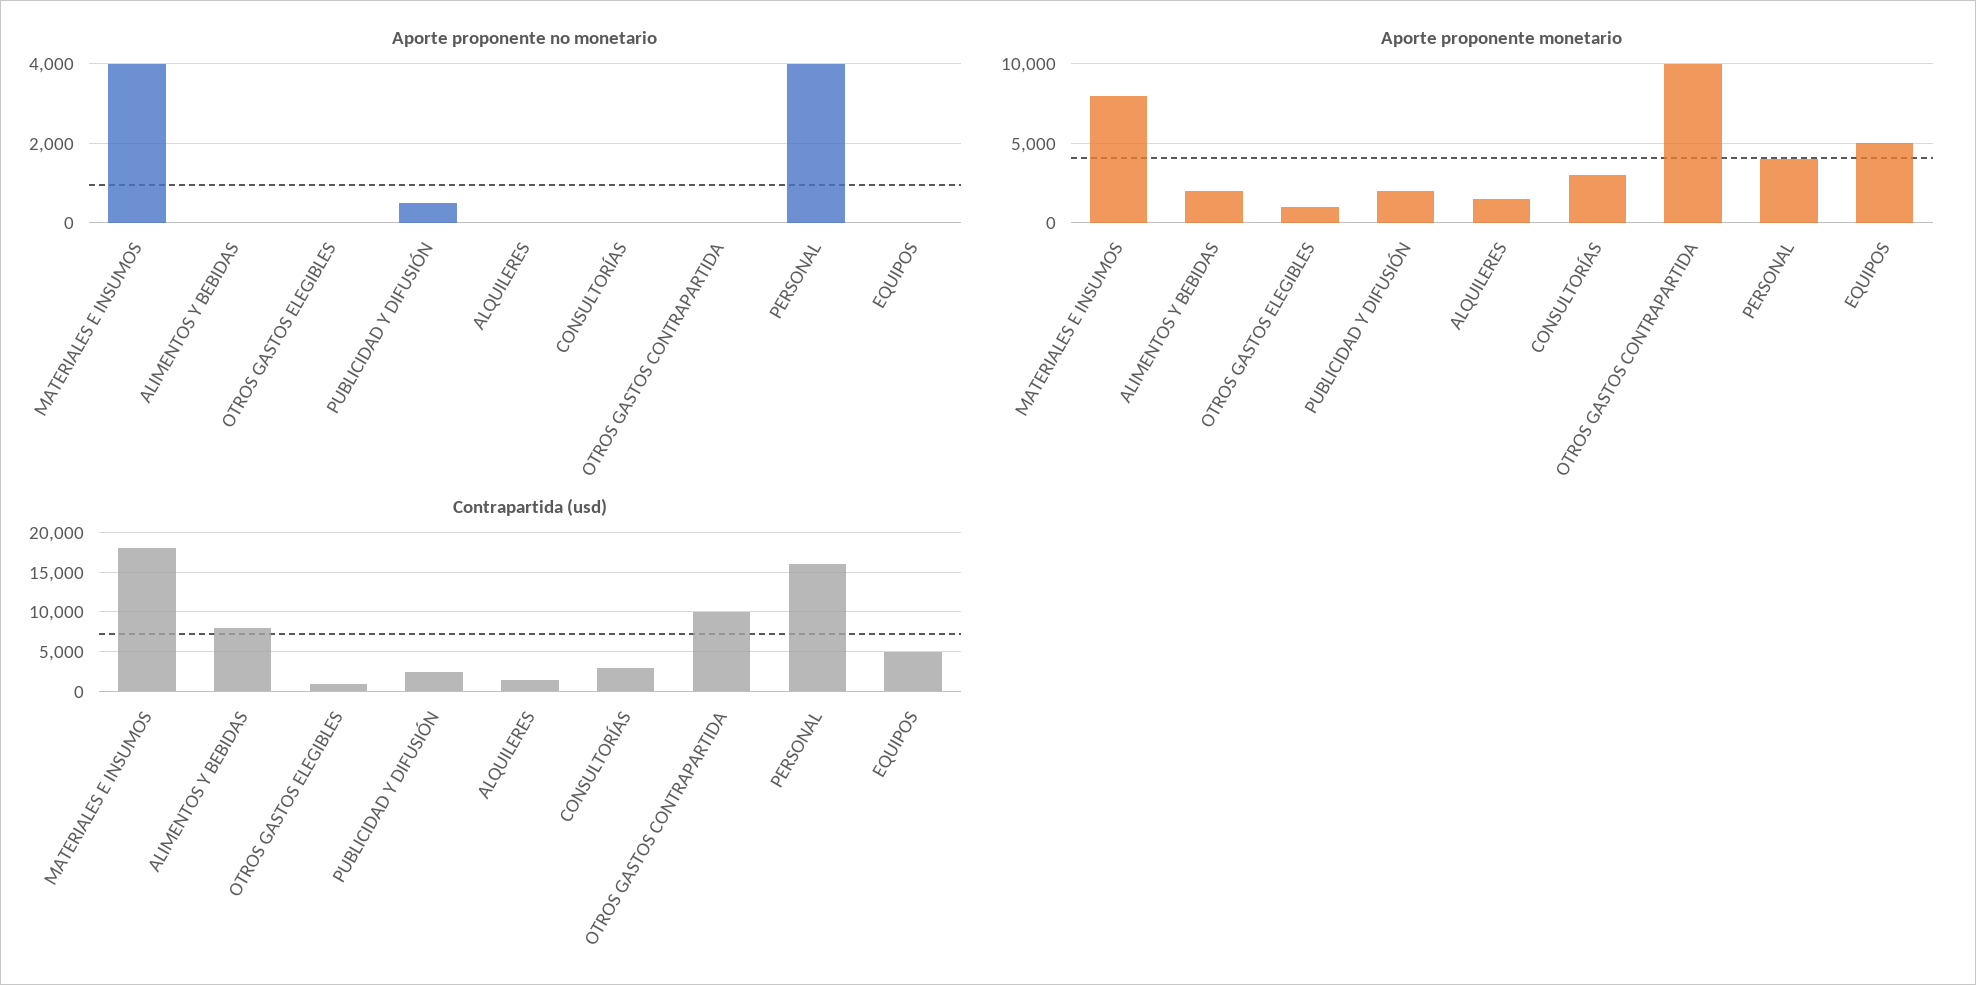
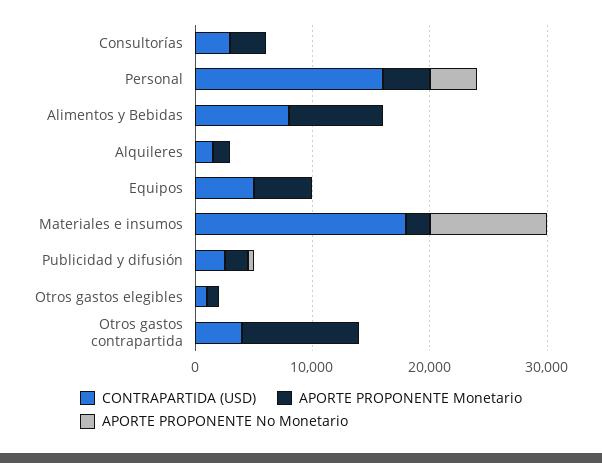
Aporte proponente no monetario, MATERIALES E INSUMOS: 4000 -> 10000
Aporte proponente monetario, MATERIALES E INSUMOS: 8000 -> 2000
Aporte proponente monetario, ALIMENTOS Y BEBIDAS: 2000 -> 8000
Contrapartida (usd), OTROS GASTOS CONTRAPARTIDA: 10000 -> 4000

